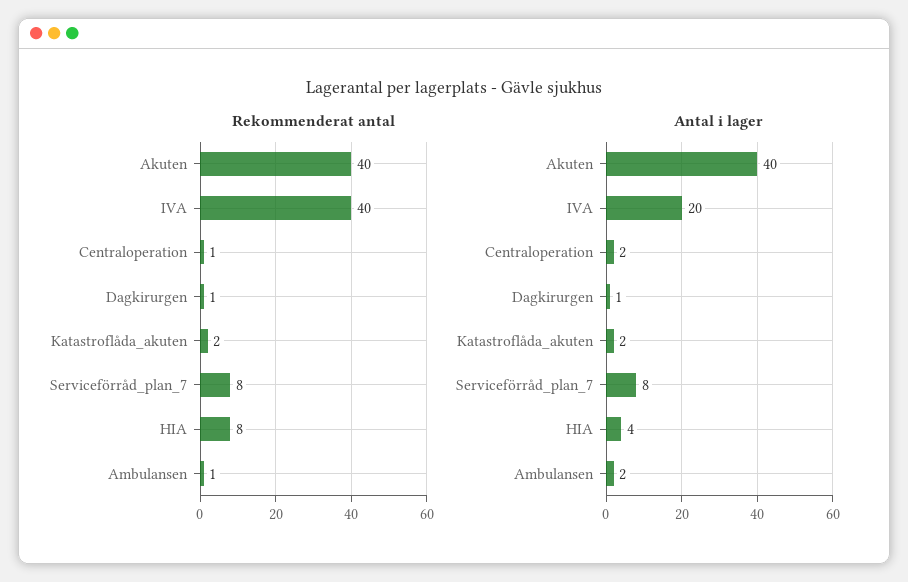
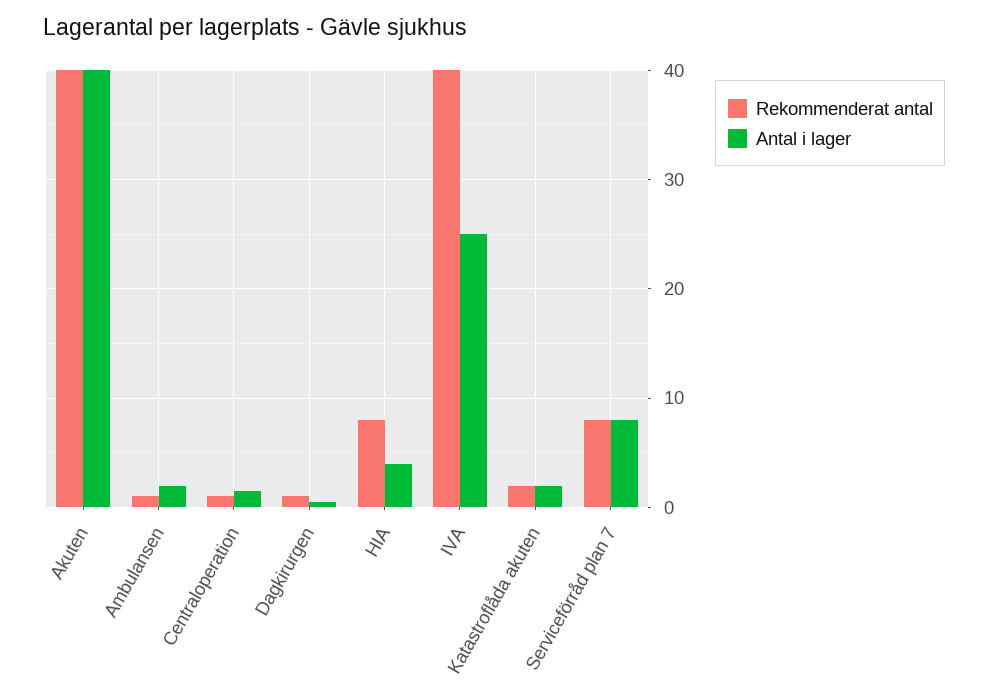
Antal i lager, IVA: 20 -> 25

